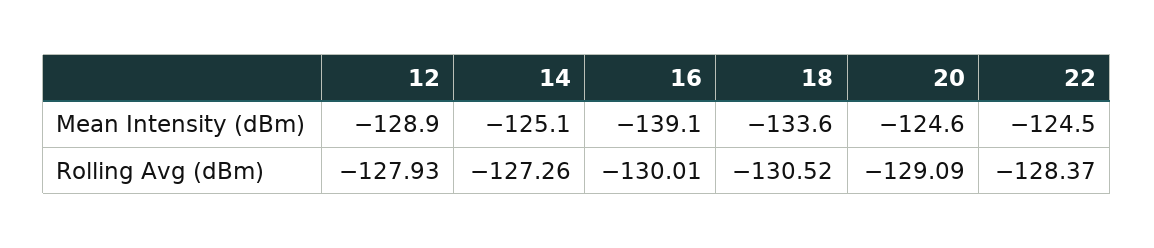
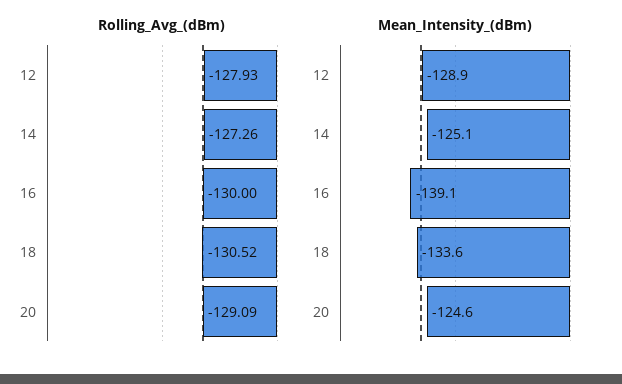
Mean Intensity (dBm), 22: -124.5 -> none
Rolling Avg (dBm), 16: -130.01 -> -130
Rolling Avg (dBm), 22: -128.37 -> none

